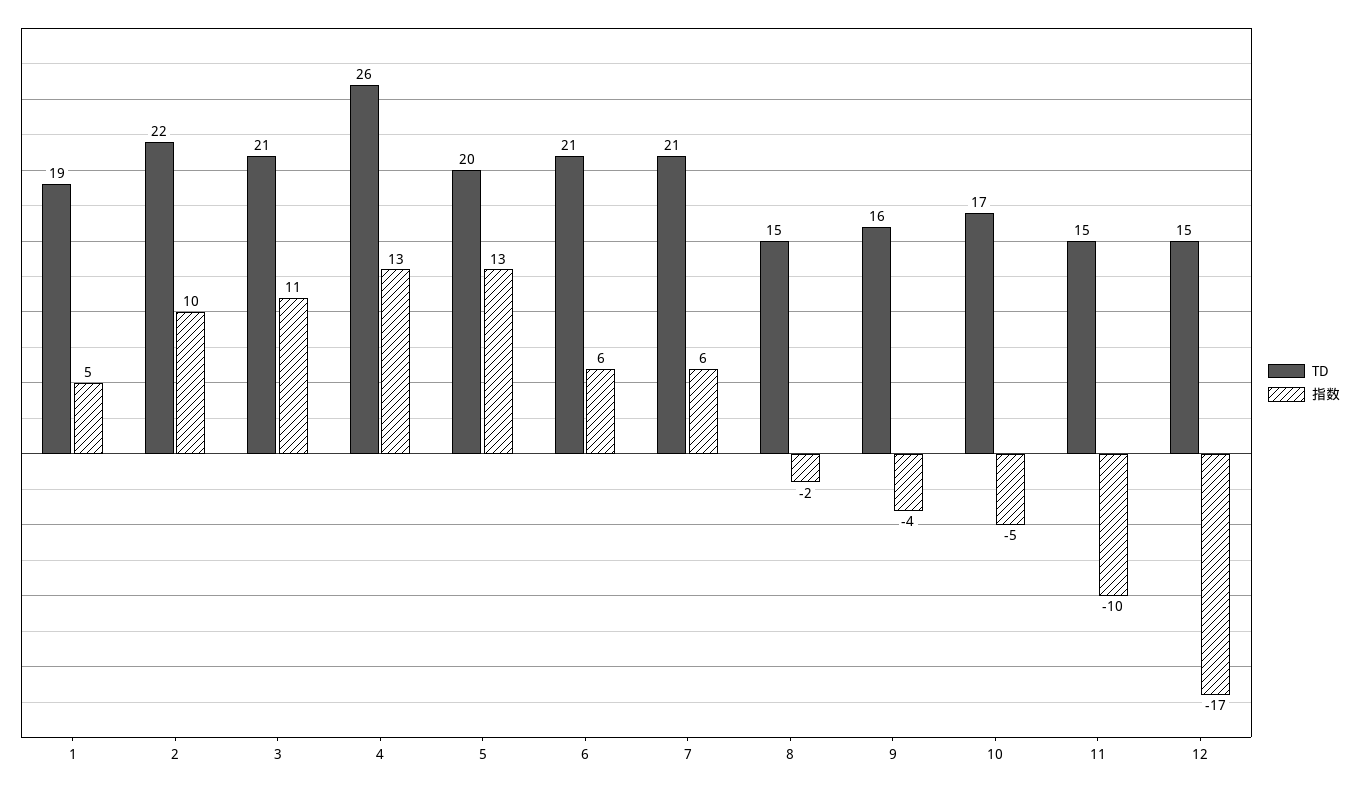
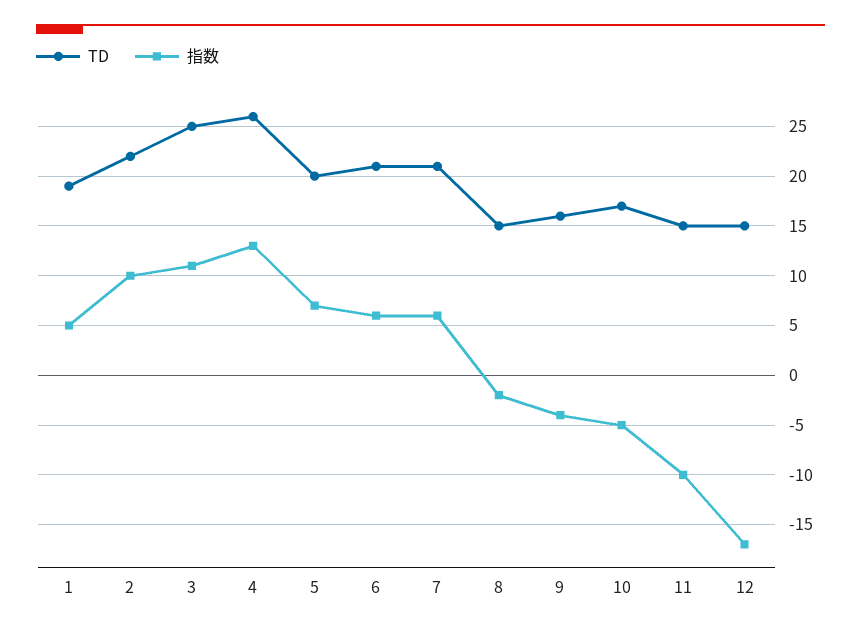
TD, 3: 21 -> 25
指数, 5: 13 -> 7

